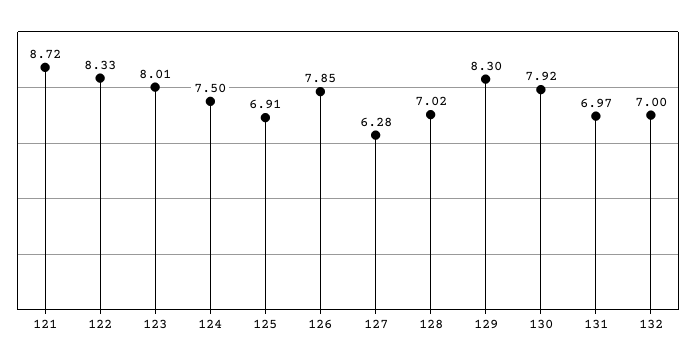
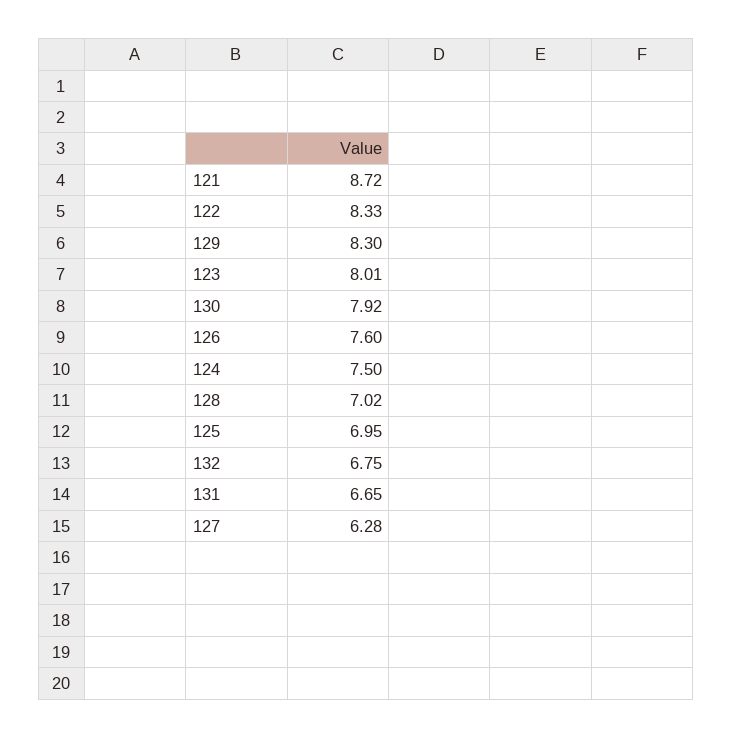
125: 6.91 -> 6.95
126: 7.85 -> 7.6
131: 6.97 -> 6.65
132: 7 -> 6.75

